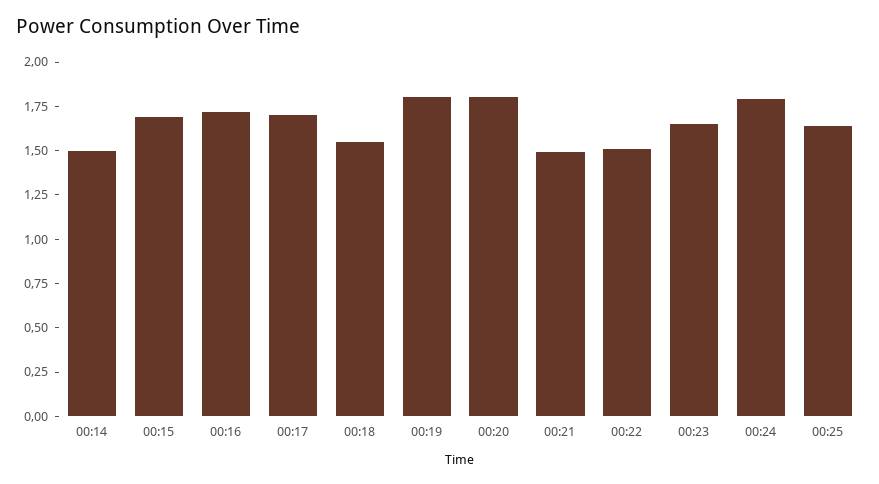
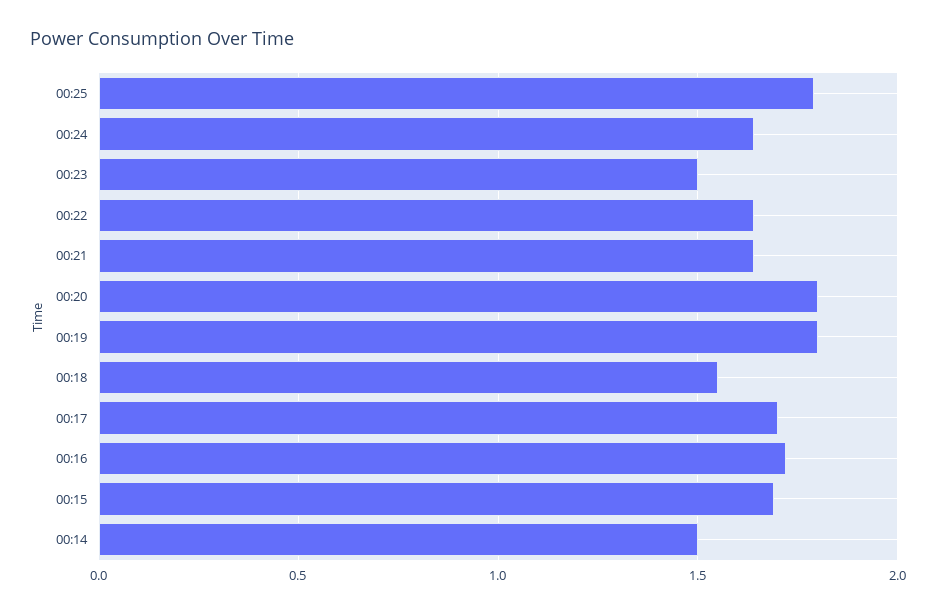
00:21: 1.5 -> 1.65
00:22: 1.5 -> 1.65
00:23: 1.65 -> 1.5
00:24: 1.8 -> 1.65
00:25: 1.65 -> 1.8

